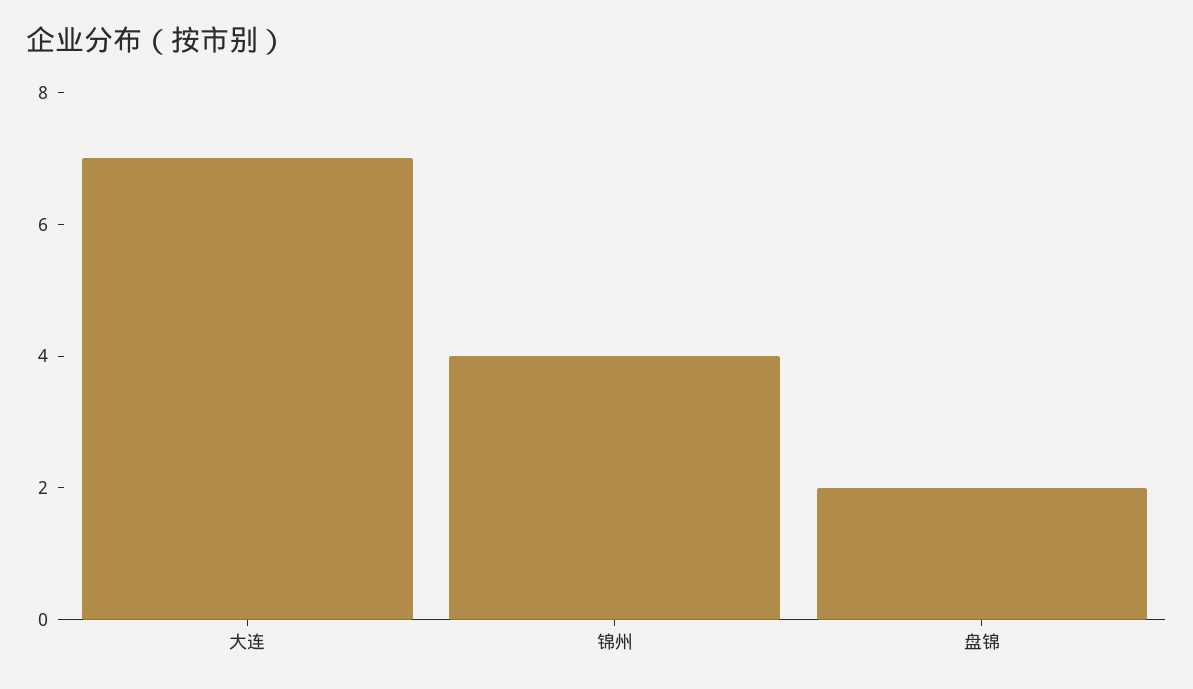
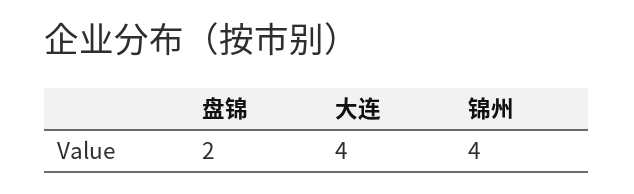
大连: 7 -> 4

